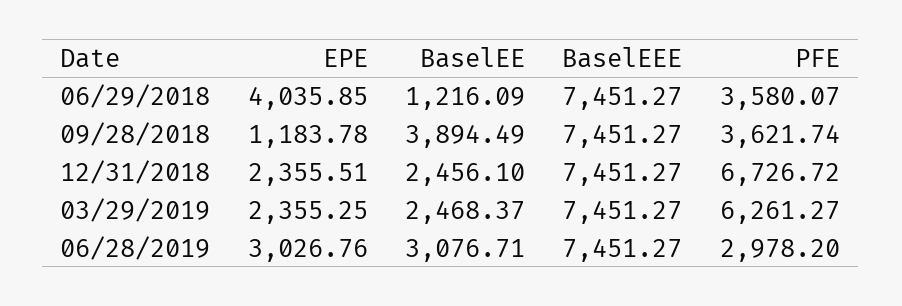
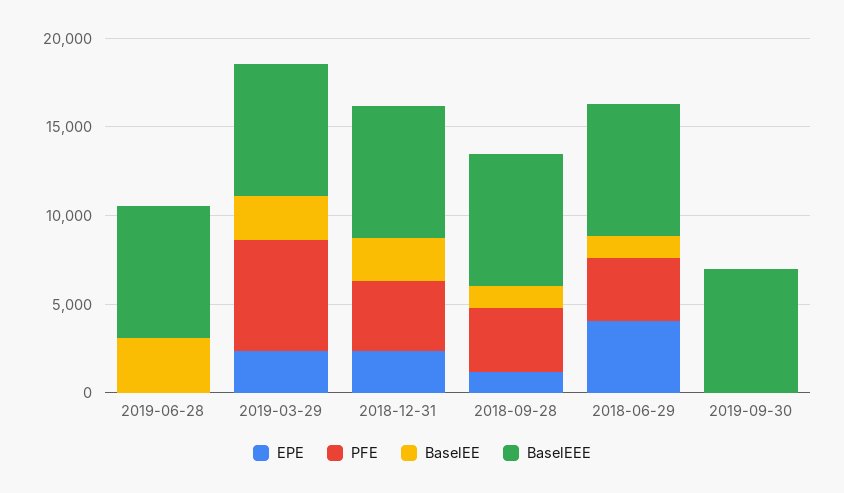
BaselEE, 09/28/2018: 3894.49 -> 1000
PFE, 12/31/2018: 6726.72 -> 4000
EPE, 06/28/2019: 3026.76 -> 0
PFE, 06/28/2019: 2978.2 -> 0
EPE, 2019-09-30: none -> 0
PFE, 2019-09-30: none -> 0
BaselEE, 2019-09-30: none -> 0
BaselEEE, 2019-09-30: none -> 7000

